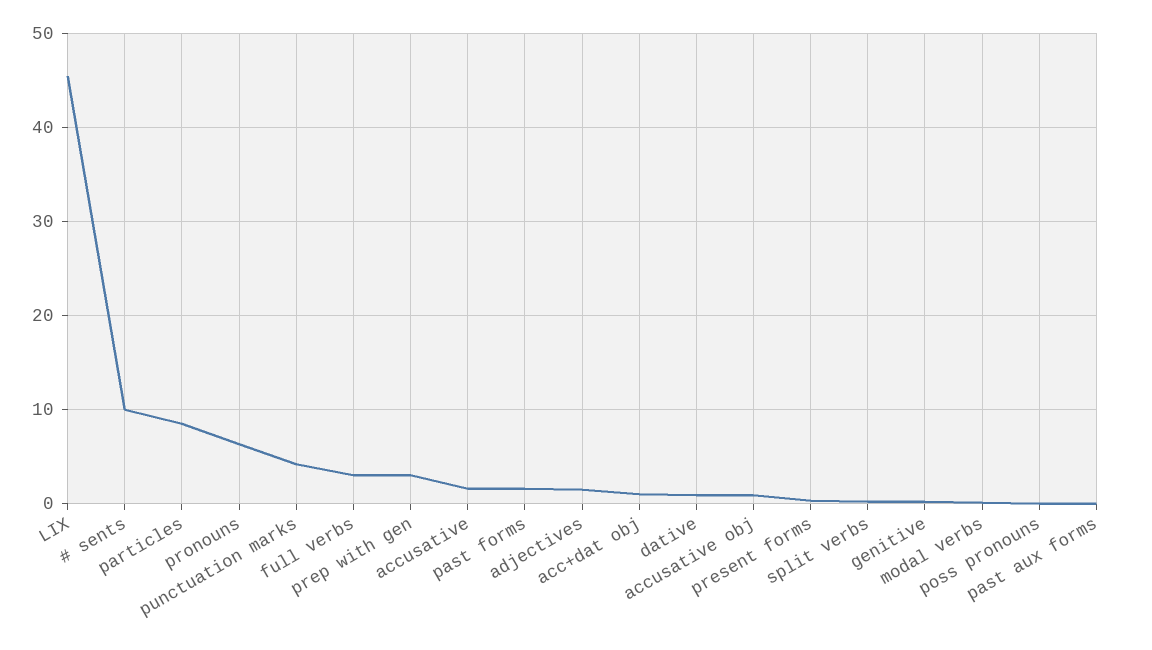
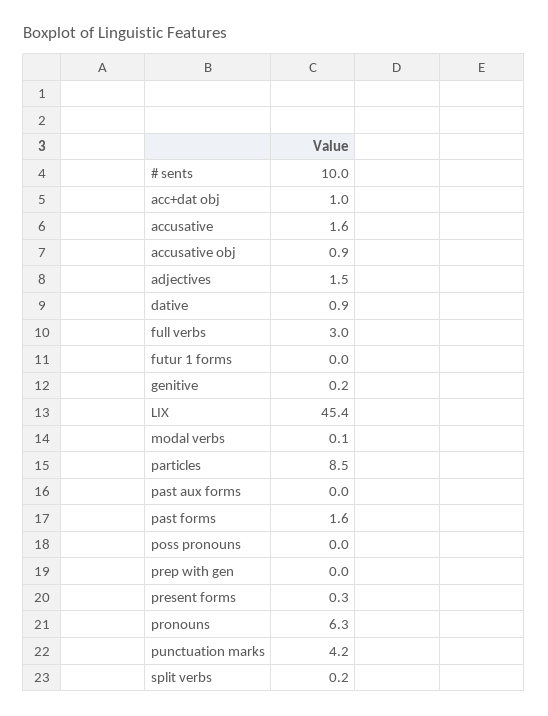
prep with gen: 3 -> 0
futur 1 forms: none -> 0

